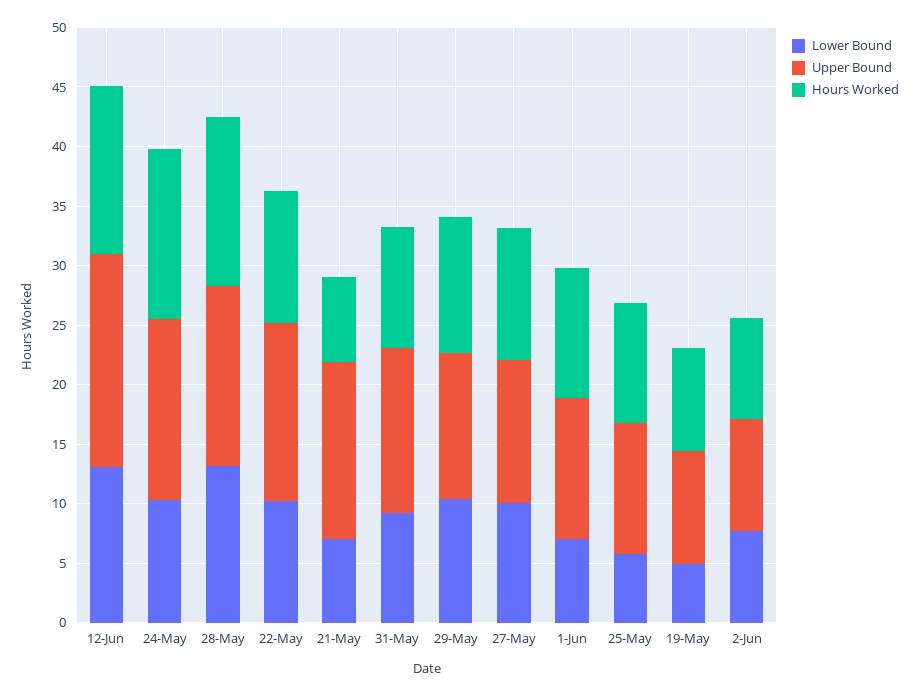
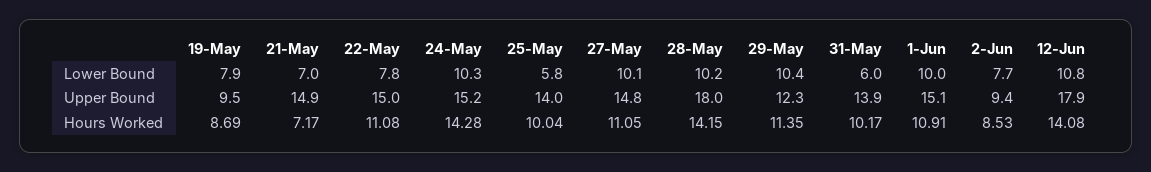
Lower Bound, 12-Jun: 13 -> 10.8
Lower Bound, 28-May: 13 -> 10.2
Upper Bound, 28-May: 15 -> 18
Lower Bound, 22-May: 10 -> 7.8
Lower Bound, 31-May: 9 -> 6
Upper Bound, 27-May: 12 -> 14.8
Lower Bound, 1-Jun: 7 -> 10
Upper Bound, 1-Jun: 12 -> 15.1
Upper Bound, 25-May: 11 -> 14
Lower Bound, 19-May: 5 -> 7.9

